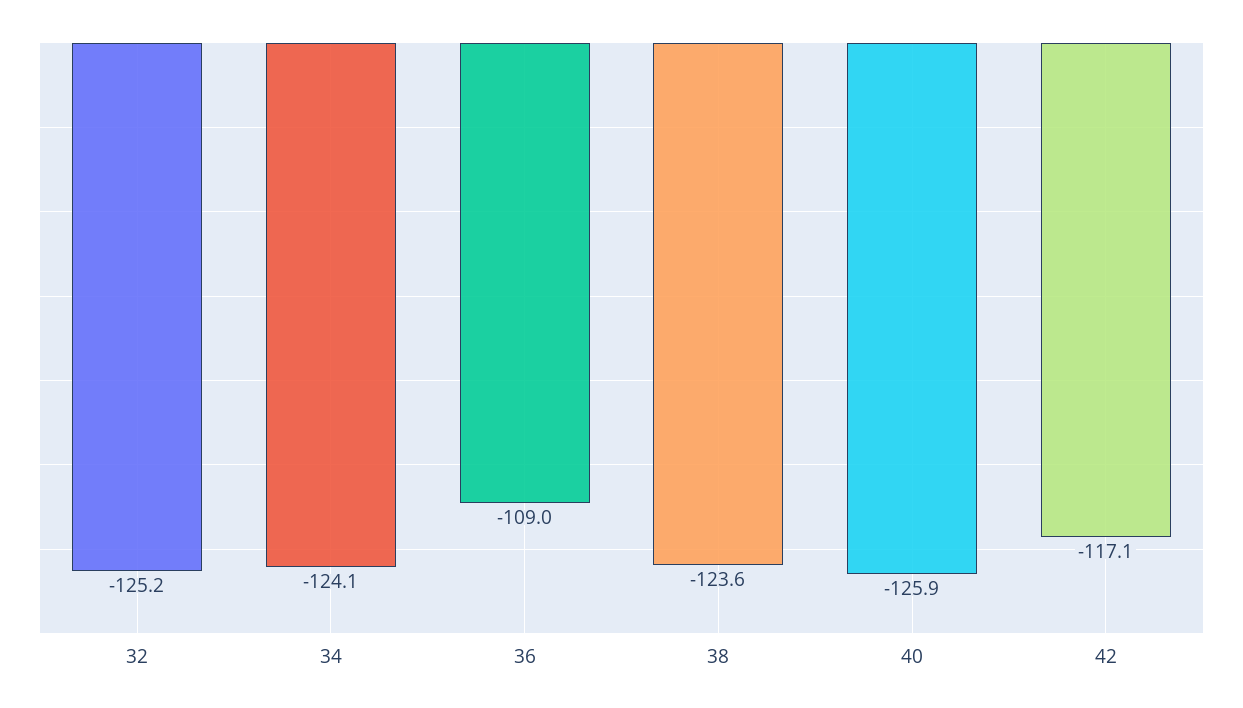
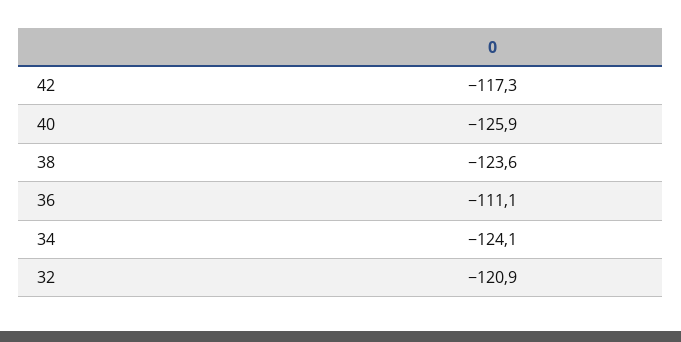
32: -125.2 -> -120.9
36: -109 -> -111.1
42: -117.1 -> -117.3

